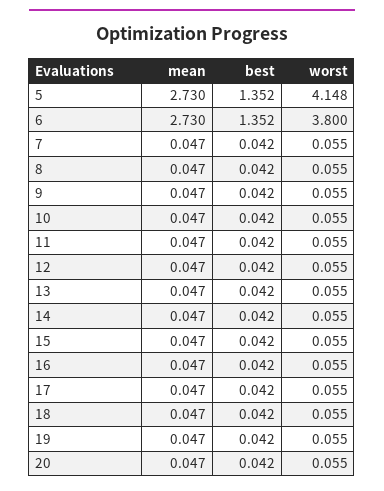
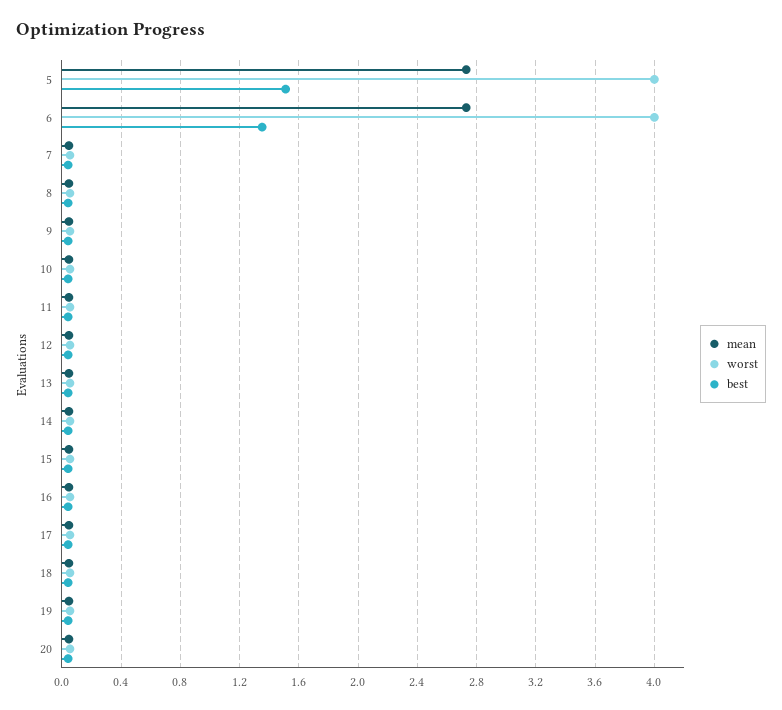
best, 5: 1.352 -> 1.5
worst, 5: 4.148 -> 4
worst, 6: 3.8 -> 4

